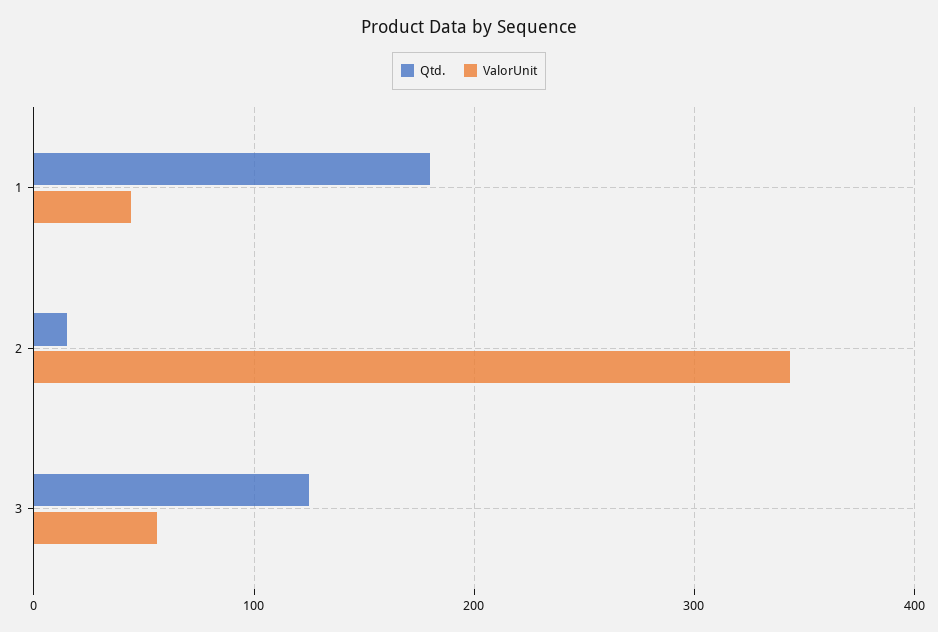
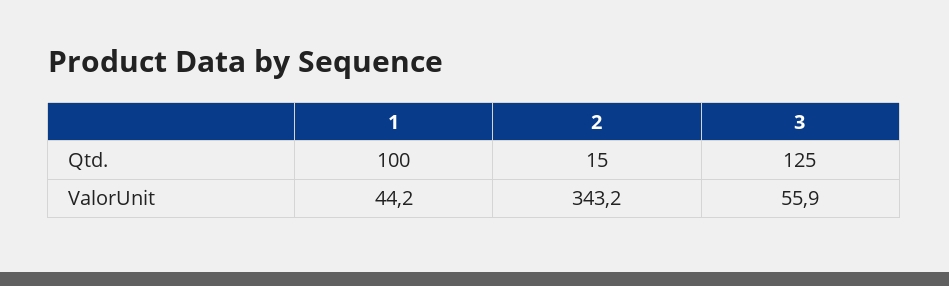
Qtd., 1: 180 -> 100

